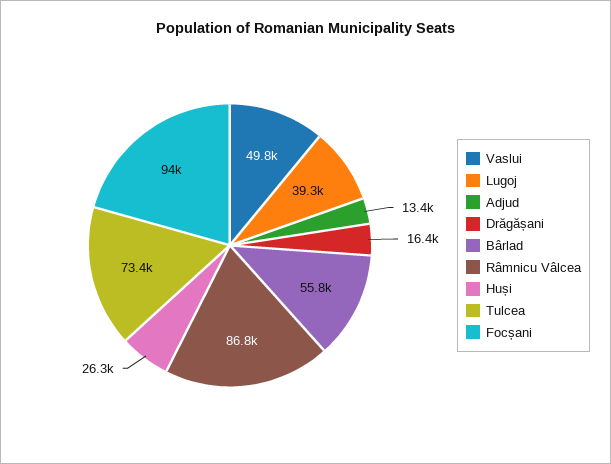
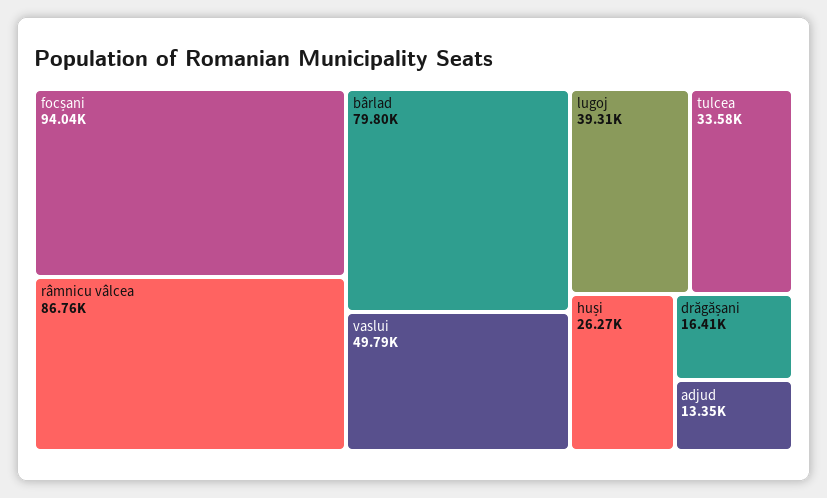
Bârlad: 55800 -> 79800
Tulcea: 73400 -> 33580

